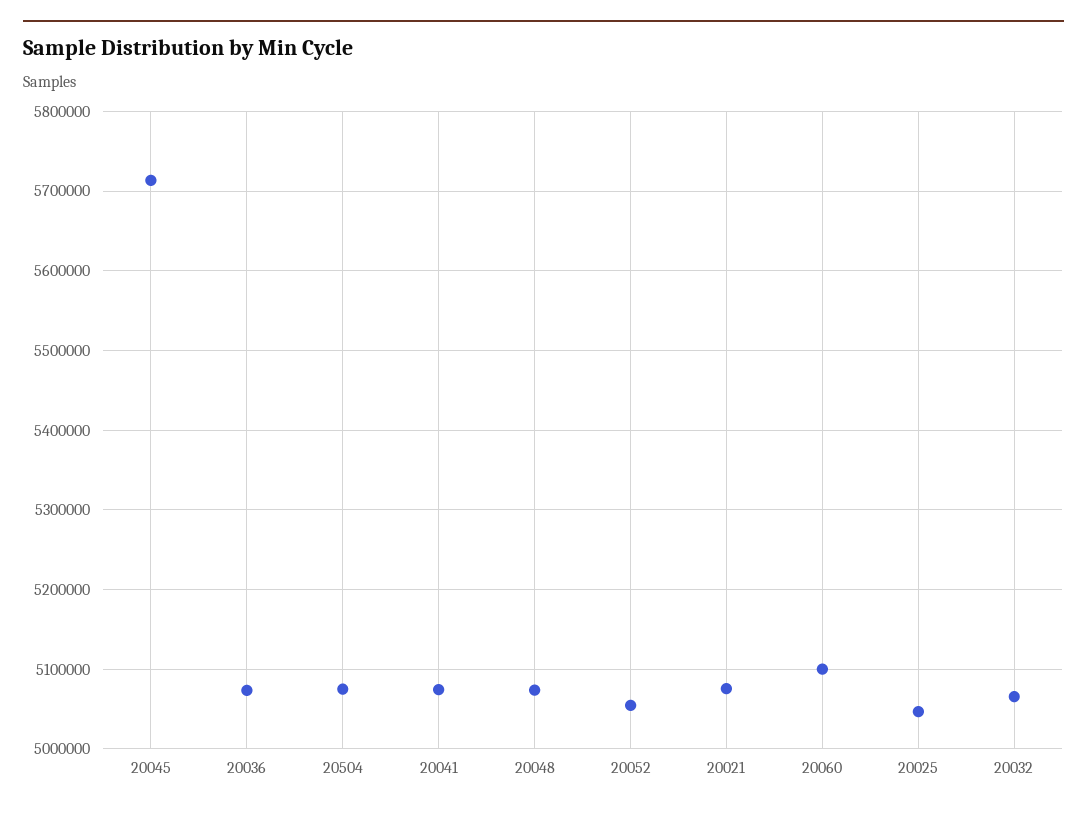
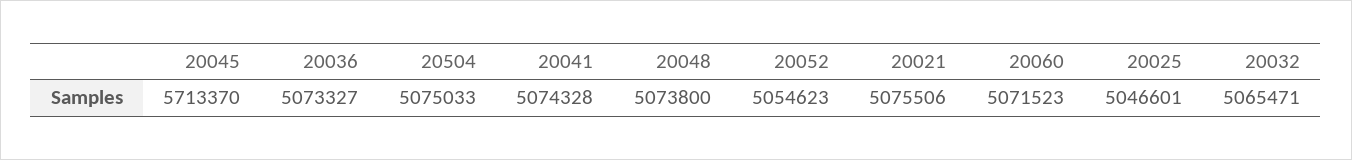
20060: 5100000 -> 5071523

